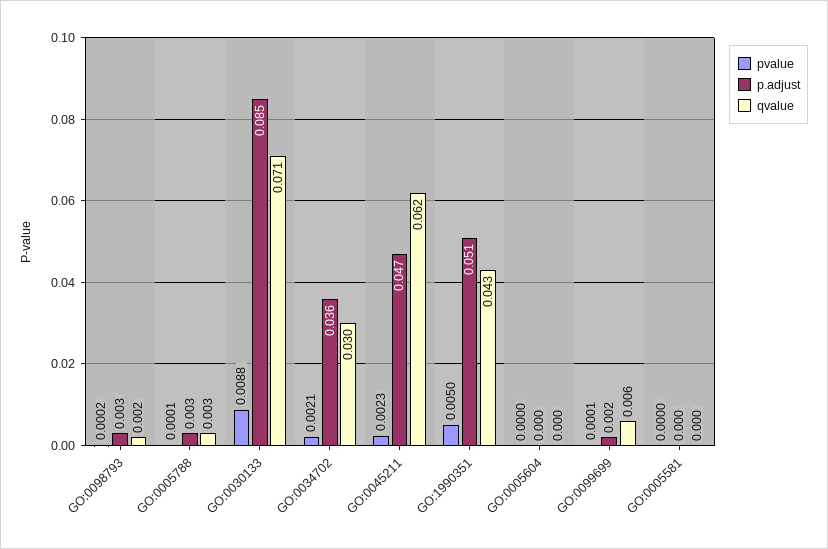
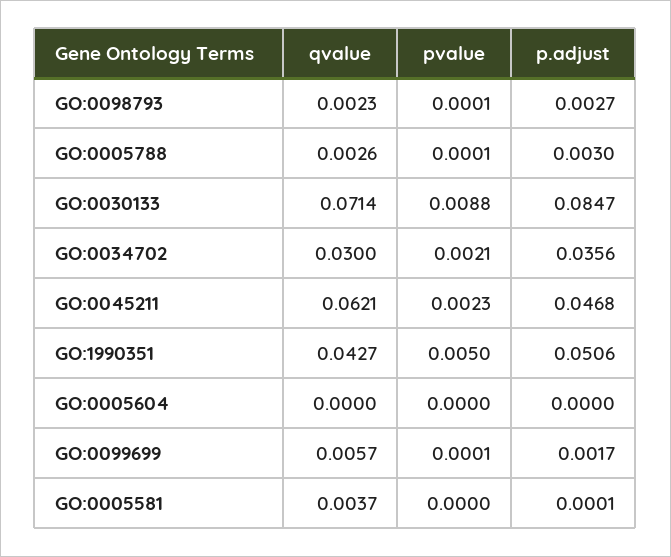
pvalue, GO:0098793: 0.0002 -> 0.0001
qvalue, GO:0005581: 0 -> 0.0037

